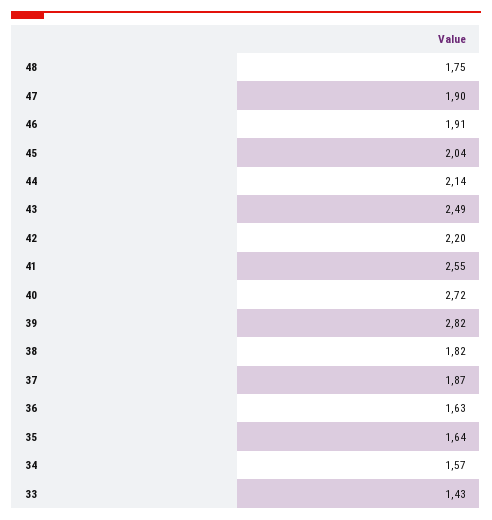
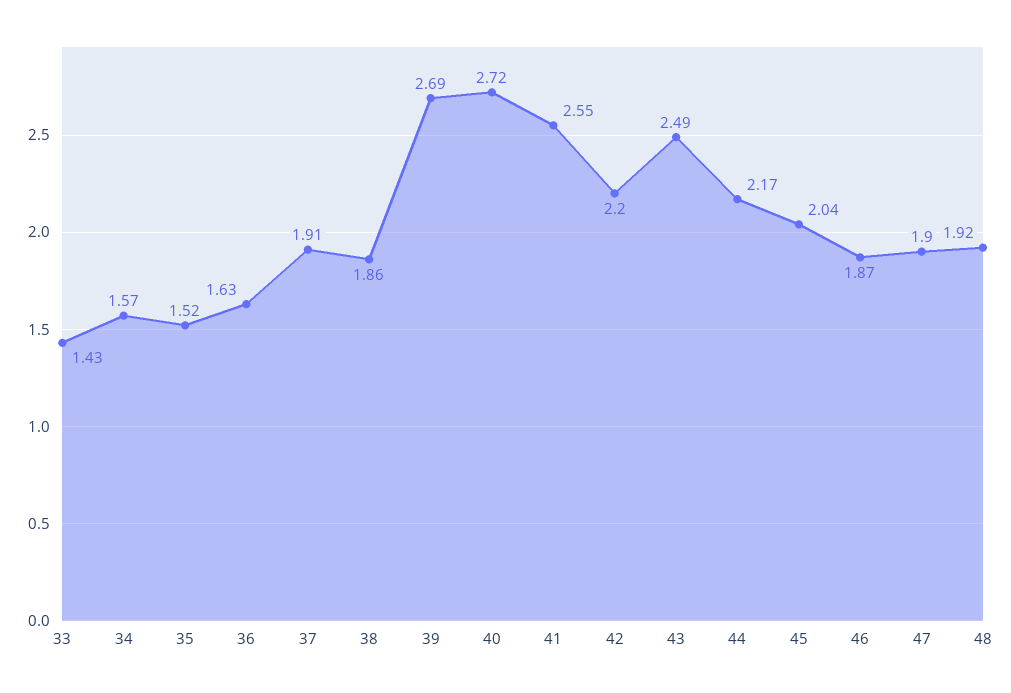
48: 1.75 -> 1.92
46: 1.91 -> 1.87
44: 2.14 -> 2.17
39: 2.82 -> 2.69
38: 1.82 -> 1.86
37: 1.87 -> 1.91
35: 1.64 -> 1.52

